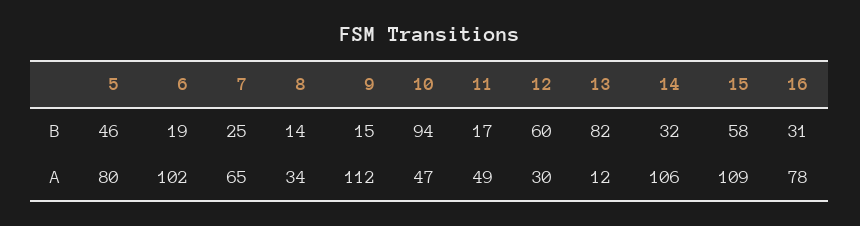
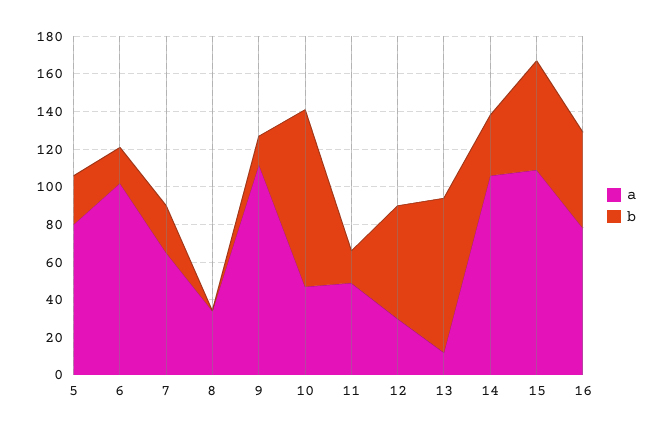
B, 5: 46 -> 25
B, 8: 14 -> 0
B, 16: 31 -> 50

